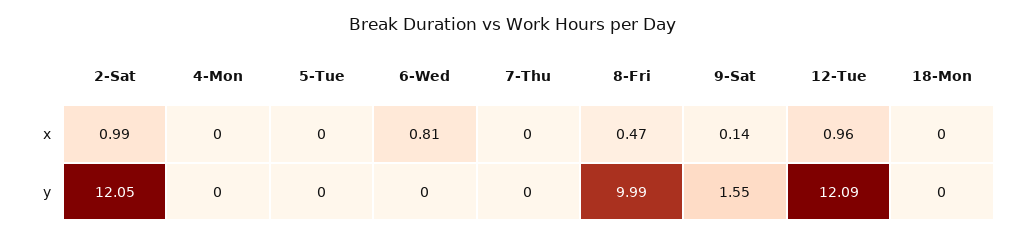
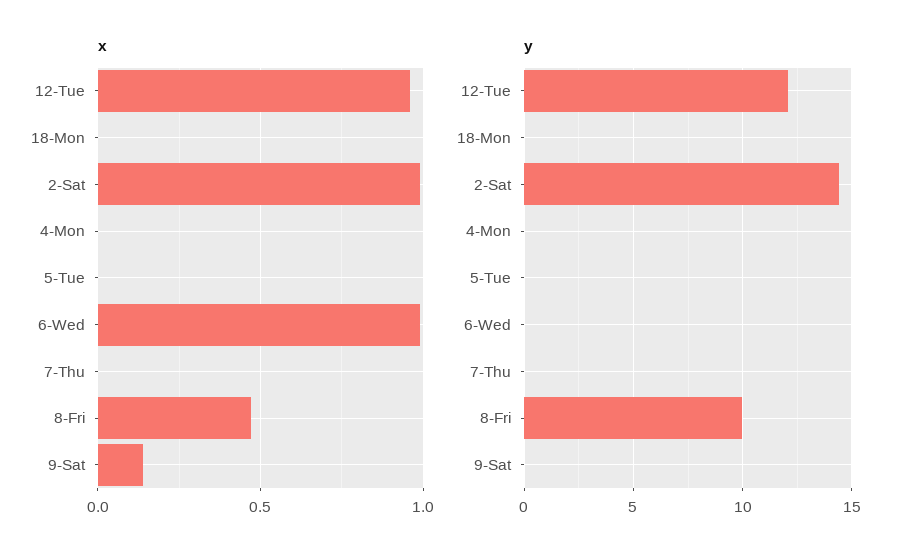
x, 6-Wed: 0.81 -> 1
y, 2-Sat: 12.05 -> 14.5
y, 9-Sat: 1.55 -> 0

